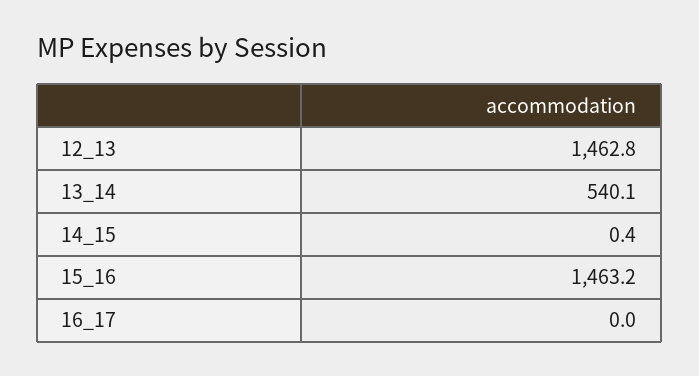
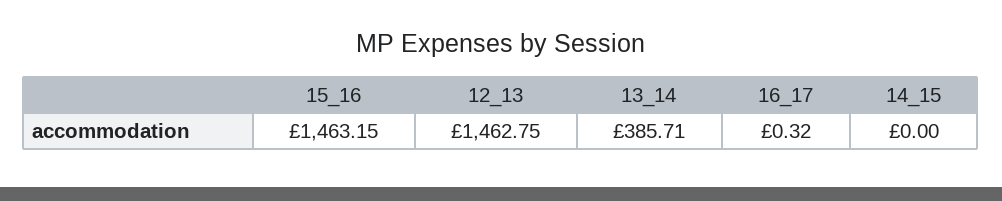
13_14: 540.1 -> 385.71
14_15: 0.4 -> 0
16_17: 0 -> 0.32

